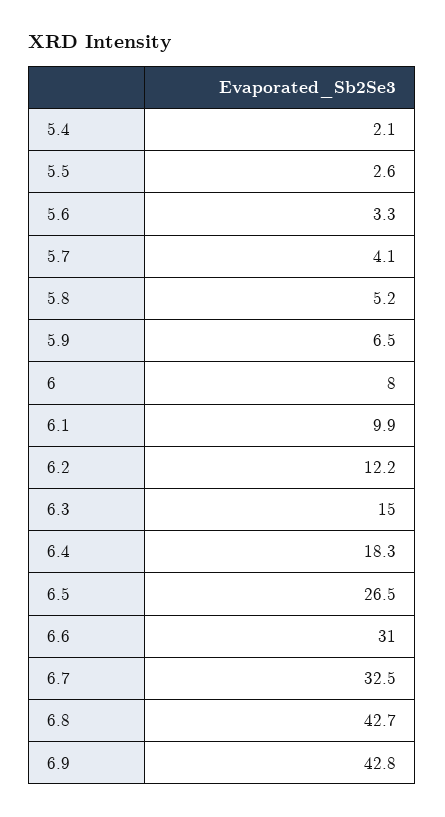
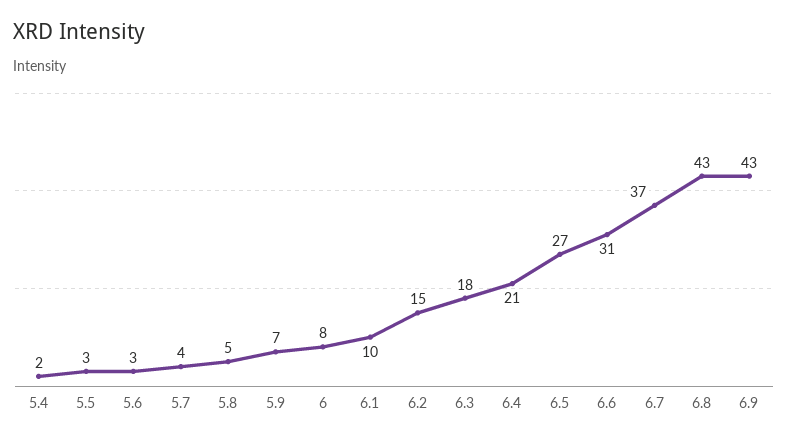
6.2: 12.2 -> 15
6.3: 15 -> 18
6.4: 18.3 -> 21
6.7: 32.5 -> 37

